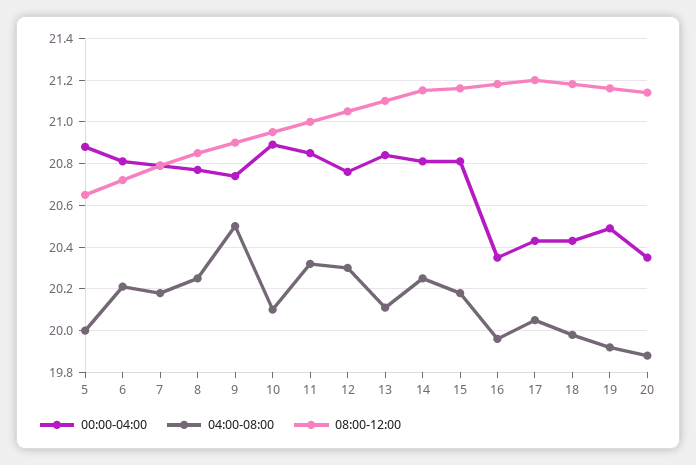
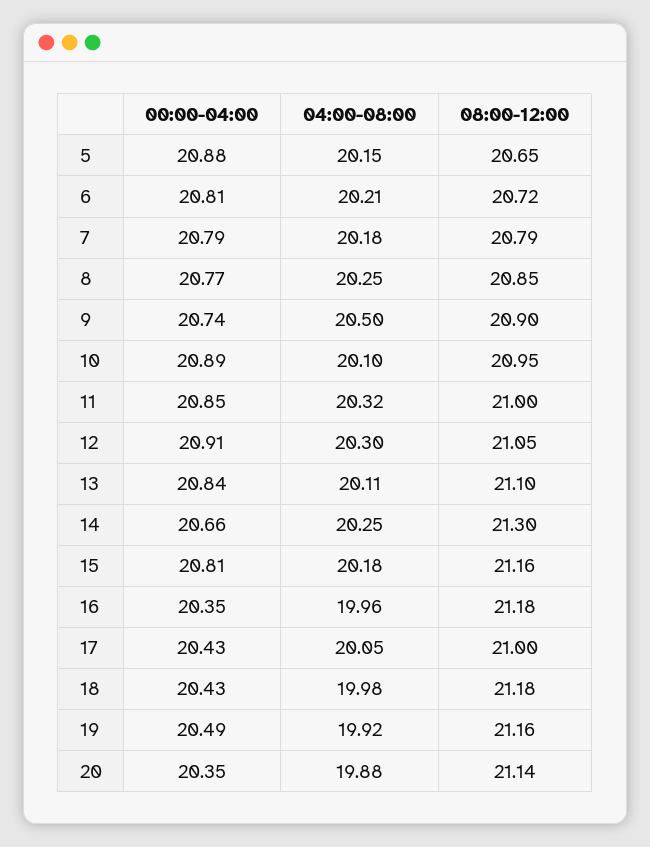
04:00-08:00, 5: 20 -> 20.15
00:00-04:00, 12: 20.75 -> 20.91
00:00-04:00, 14: 20.8 -> 20.66
08:00-12:00, 14: 21.15 -> 21.3
08:00-12:00, 17: 21.2 -> 21

